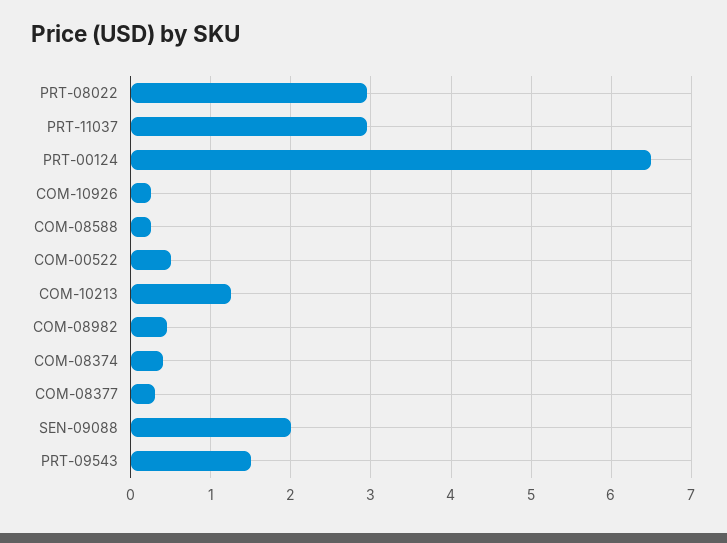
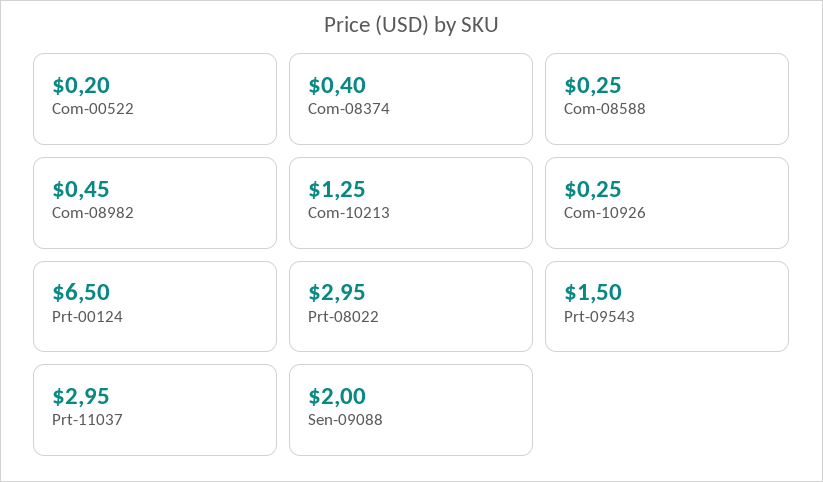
COM-00522: 0.5 -> 0.2
COM-08377: 0.3 -> none

